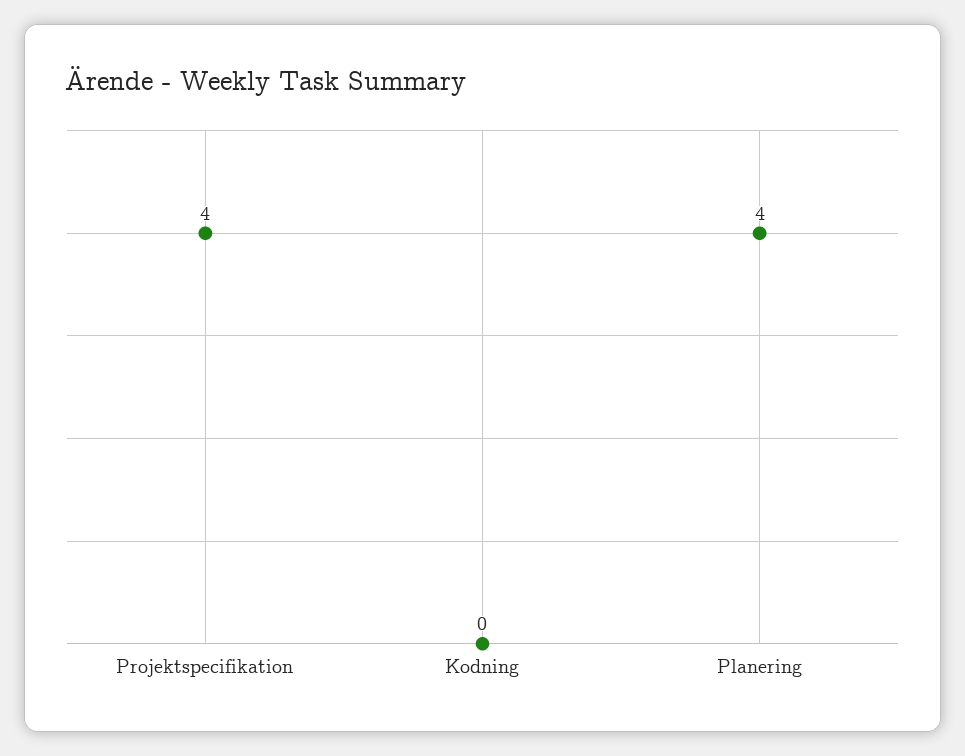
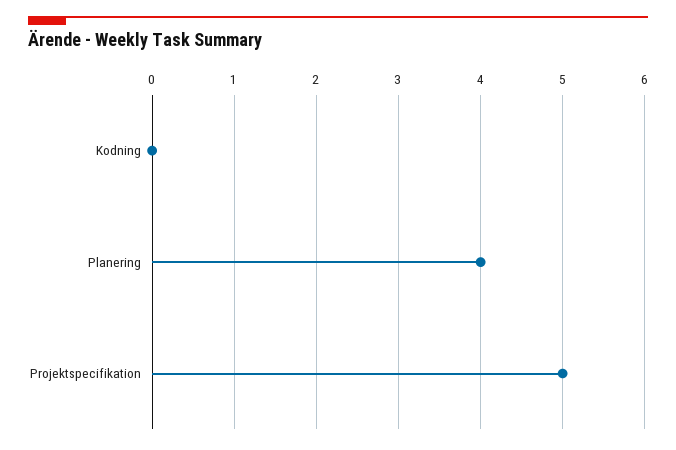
Projektspecifikation: 4 -> 5

